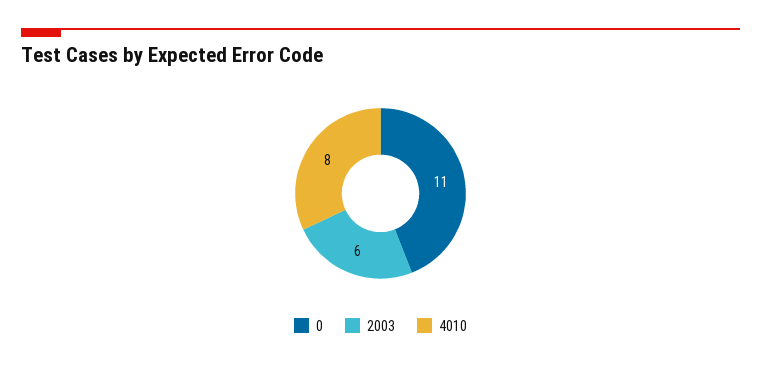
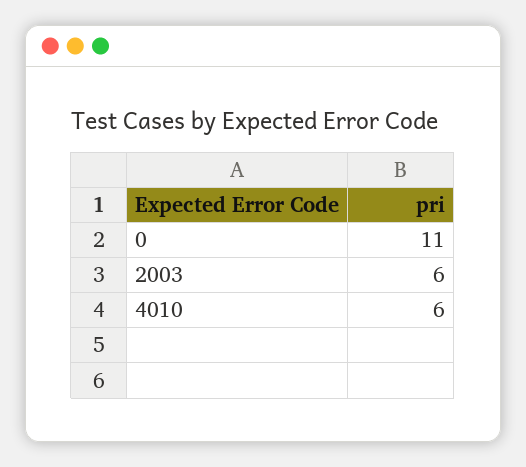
4010: 8 -> 6

